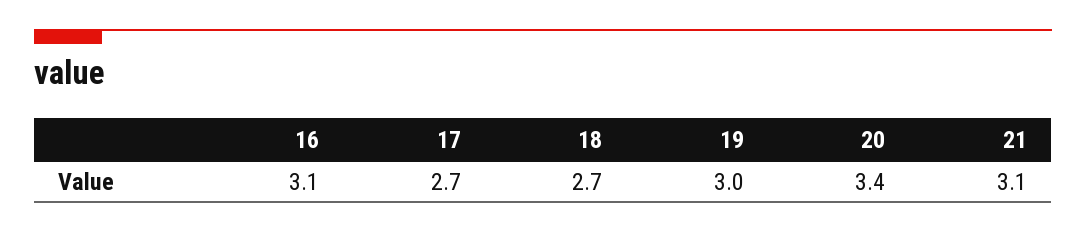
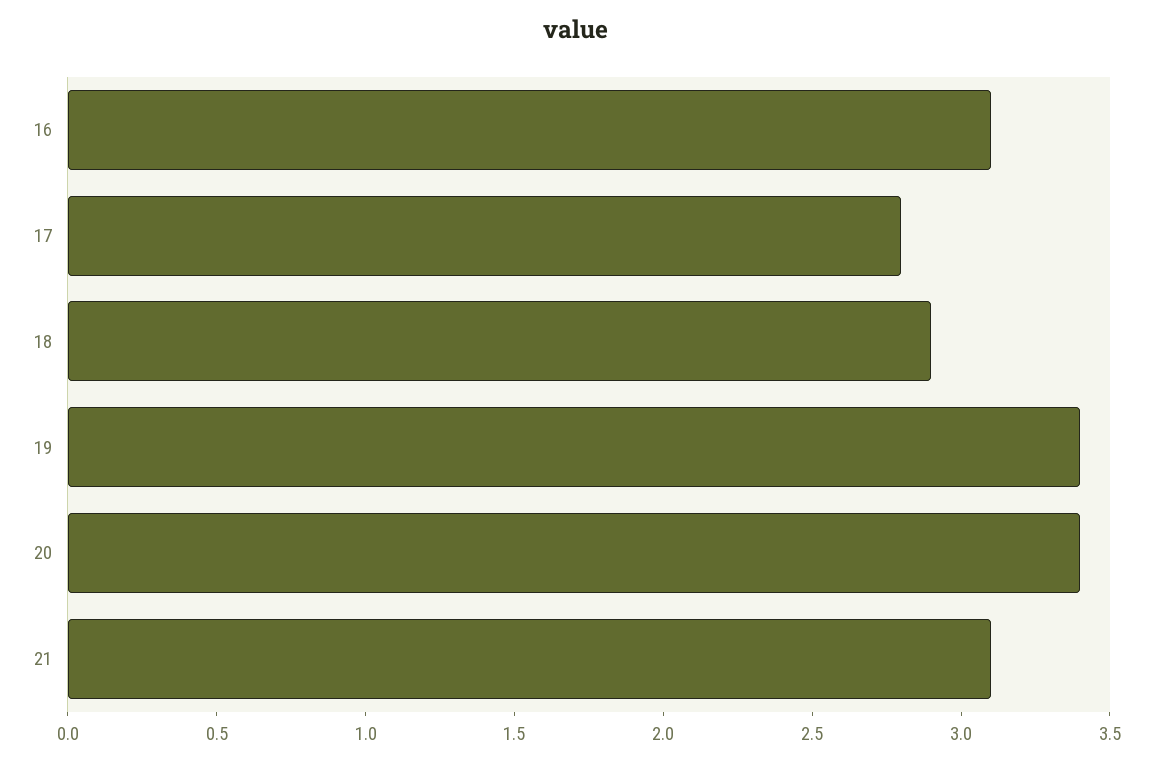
17: 2.7 -> 2.8
18: 2.7 -> 2.9
19: 3 -> 3.4

